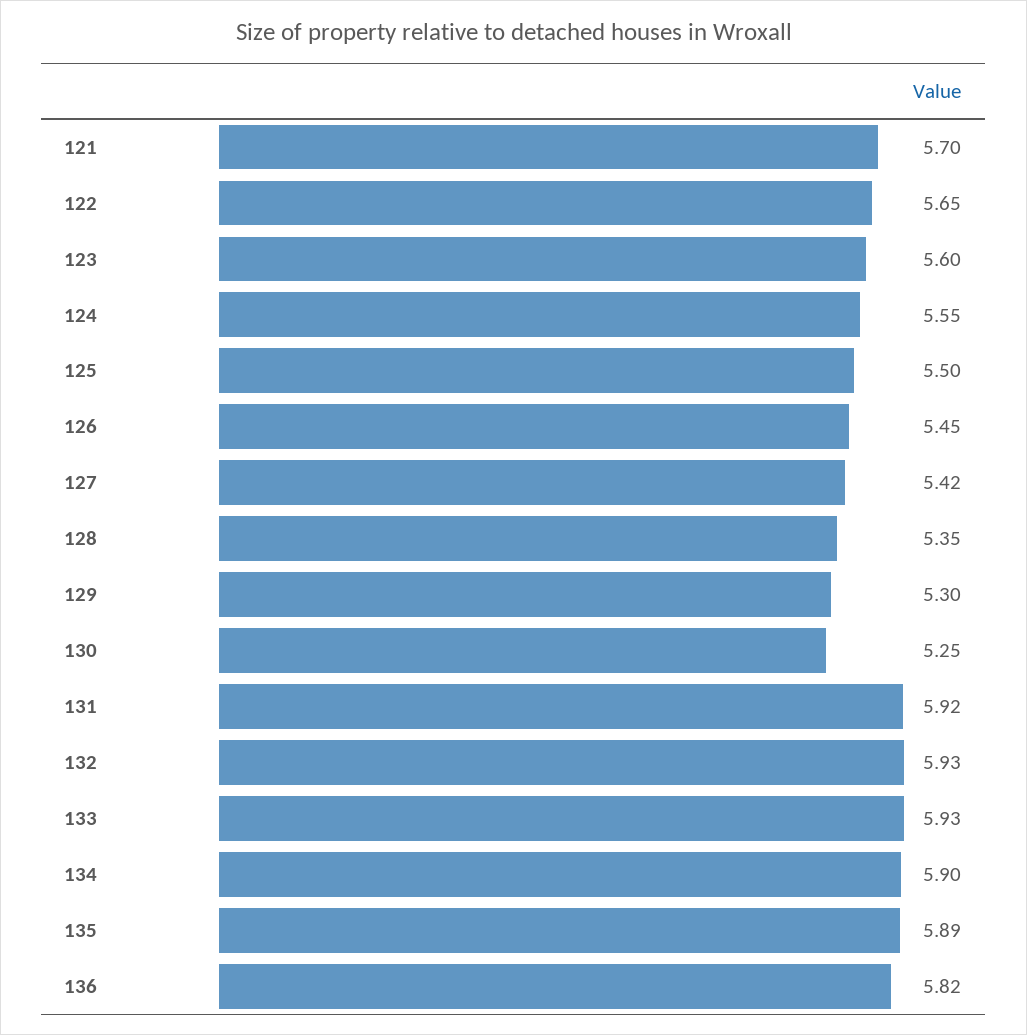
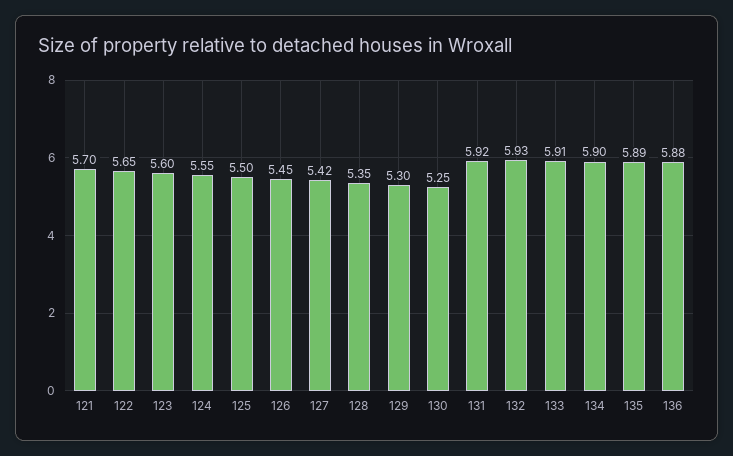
133: 5.93 -> 5.91
136: 5.82 -> 5.88

